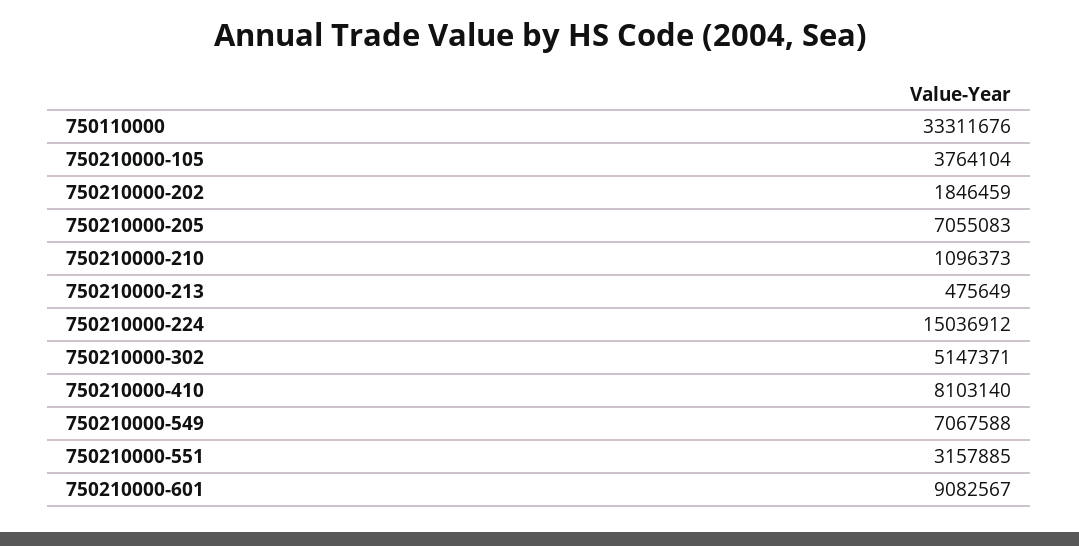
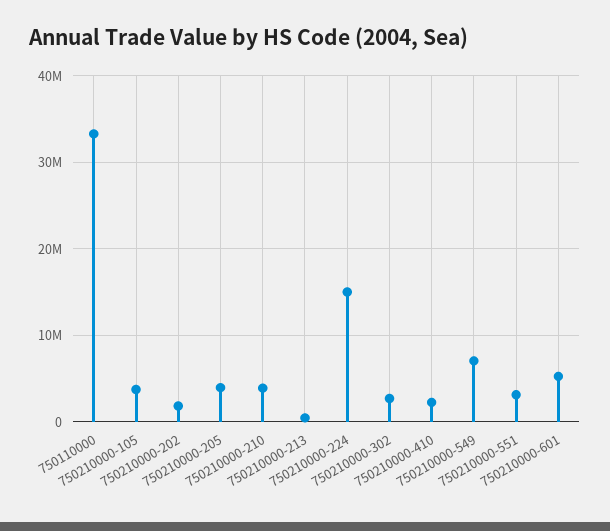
750210000-205: 7055083 -> 4000000
750210000-210: 1096373 -> 4000000
750210000-302: 5147371 -> 3000000
750210000-410: 8103140 -> 2000000
750210000-601: 9082567 -> 5000000

